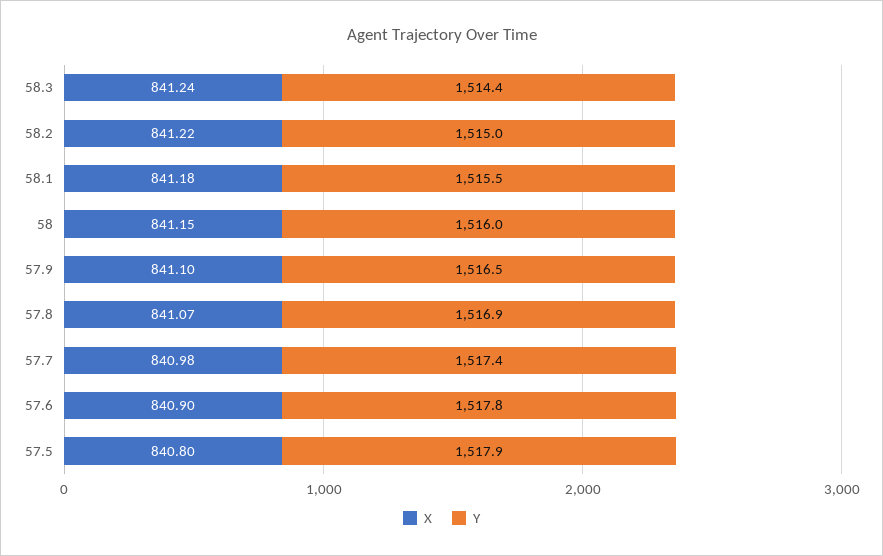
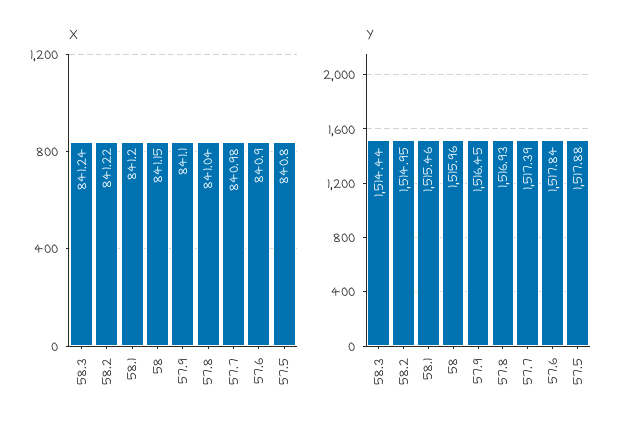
X, 58.1: 841.18 -> 841.2
X, 57.8: 841.07 -> 841.04

